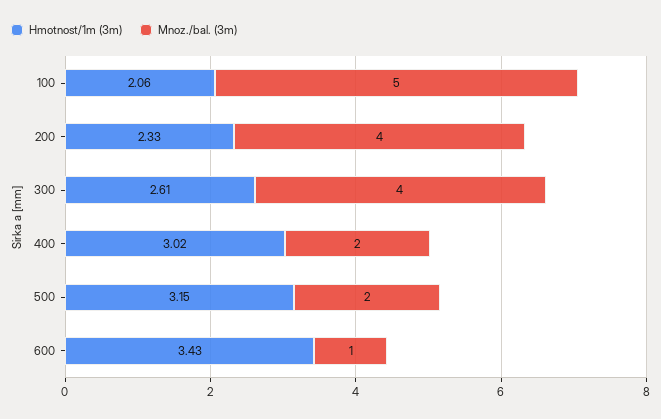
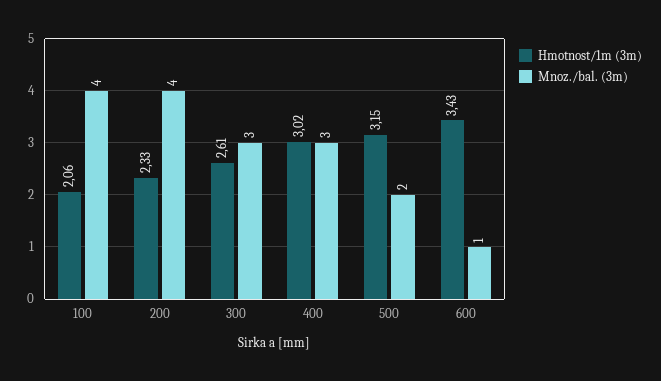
Mnoz./bal. (3m), 100: 5 -> 4
Mnoz./bal. (3m), 300: 4 -> 3
Mnoz./bal. (3m), 400: 2 -> 3

